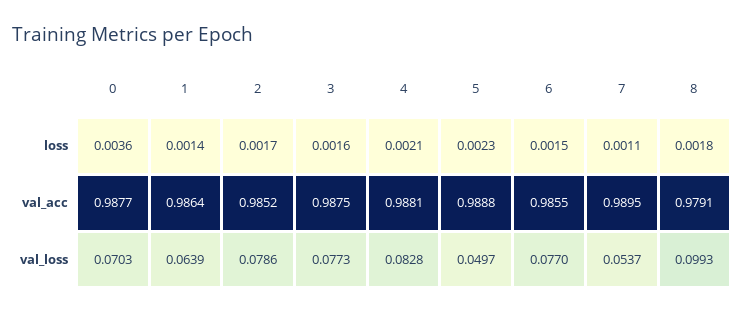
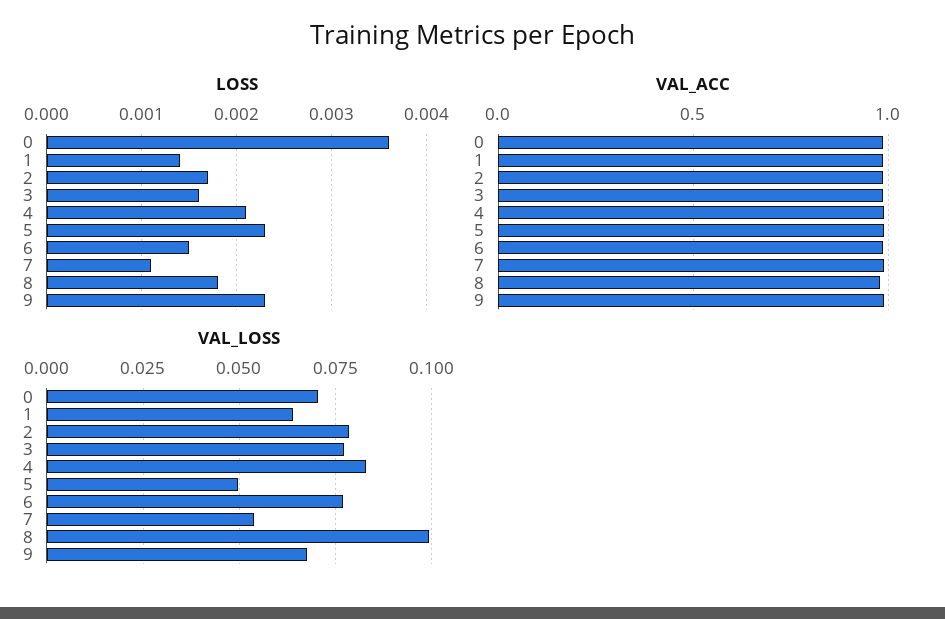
loss, 9: none -> 0.0023
val_acc, 9: none -> 1
val_loss, 9: none -> 0.0675

